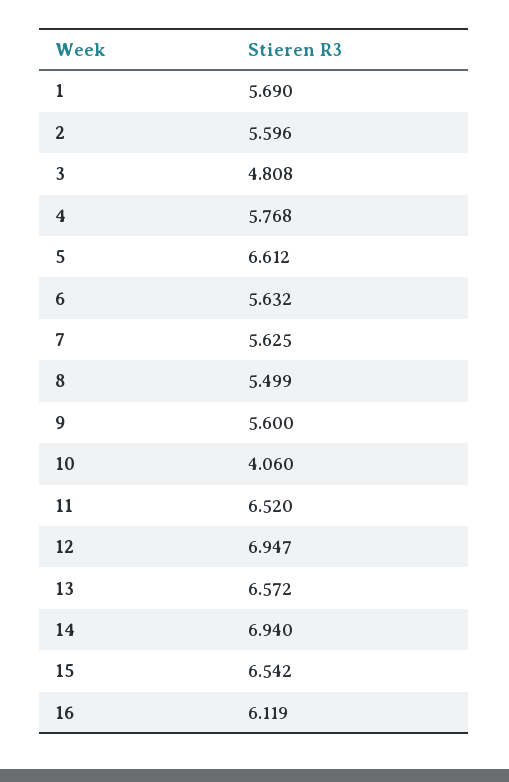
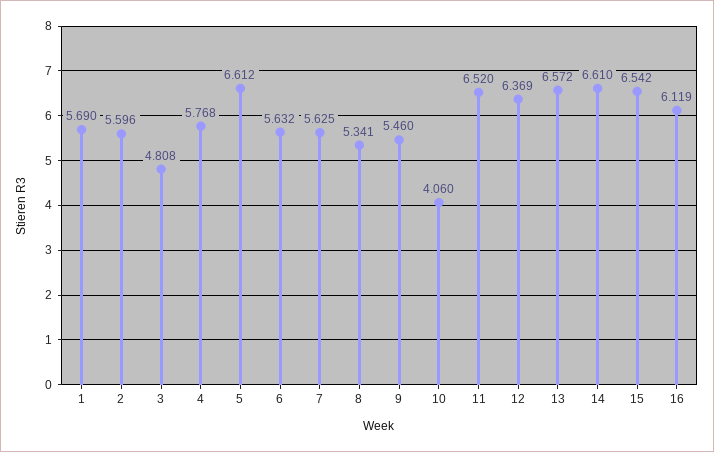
8: 5.499 -> 5.341
9: 5.6 -> 5.46
12: 6.947 -> 6.369
14: 6.94 -> 6.61

